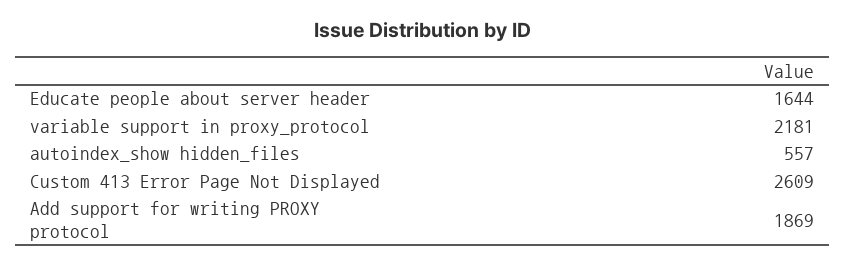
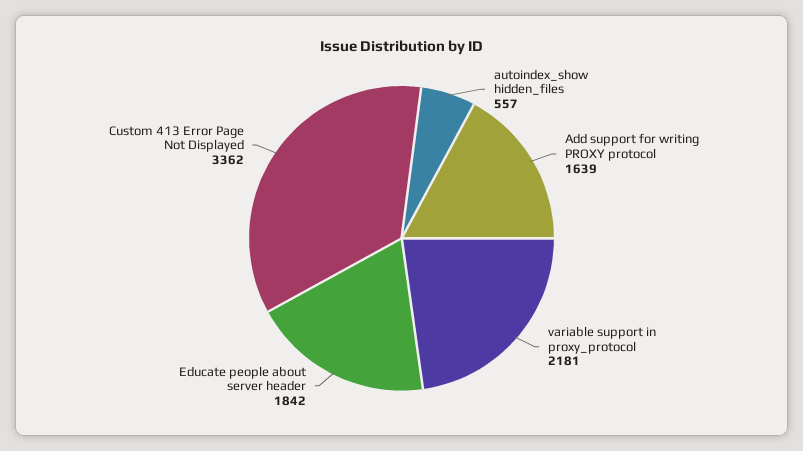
Educate people about server header: 1644 -> 1842
Custom 413 Error Page Not Displayed: 2609 -> 3362
Add support for writing PROXY protocol: 1869 -> 1639

